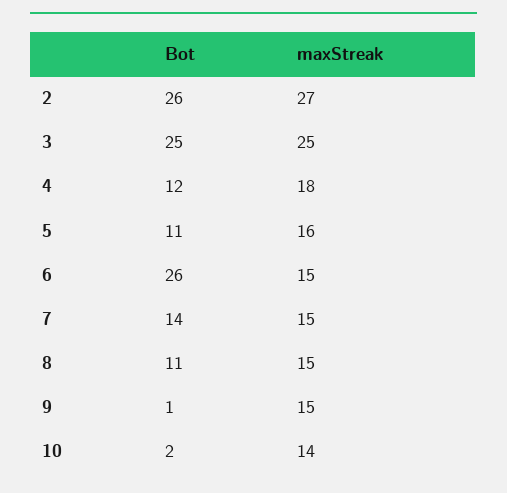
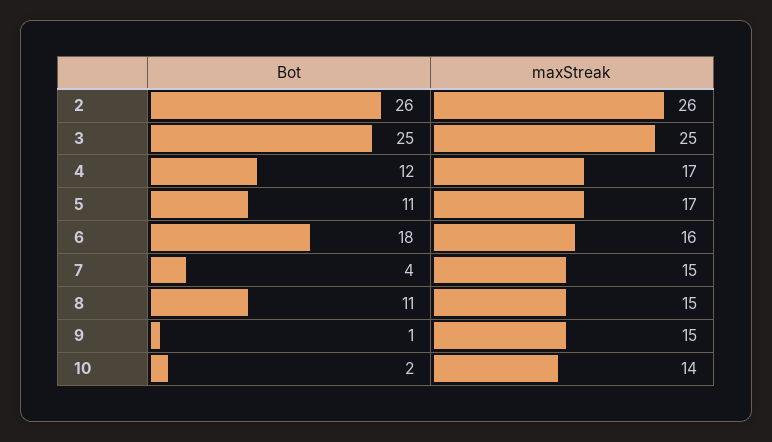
maxStreak, 2: 27 -> 26
maxStreak, 4: 18 -> 17
maxStreak, 5: 16 -> 17
Bot, 6: 26 -> 18
maxStreak, 6: 15 -> 16
Bot, 7: 14 -> 4

